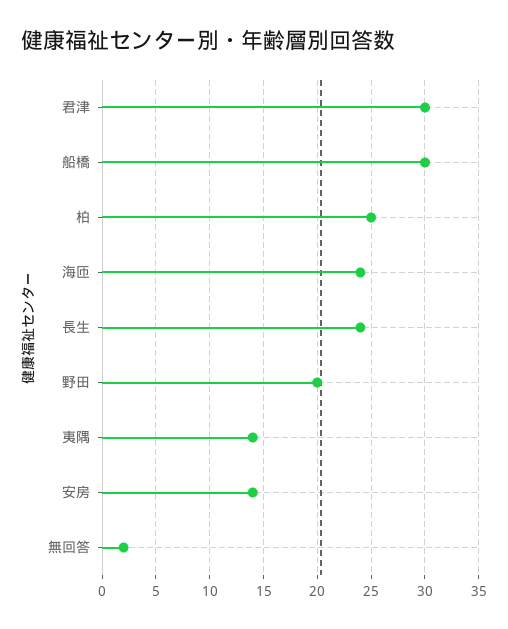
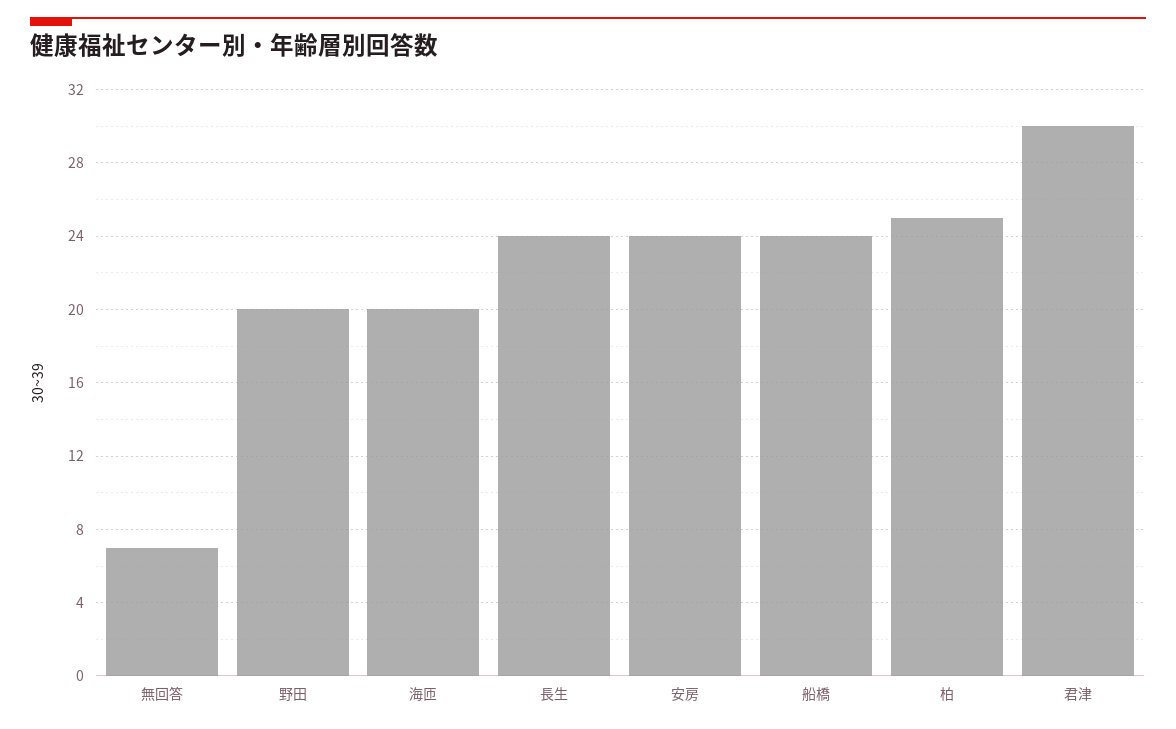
船橋: 30 -> 24
海匝: 24 -> 20
夷隅: 14 -> none
安房: 14 -> 24
無回答: 2 -> 7

